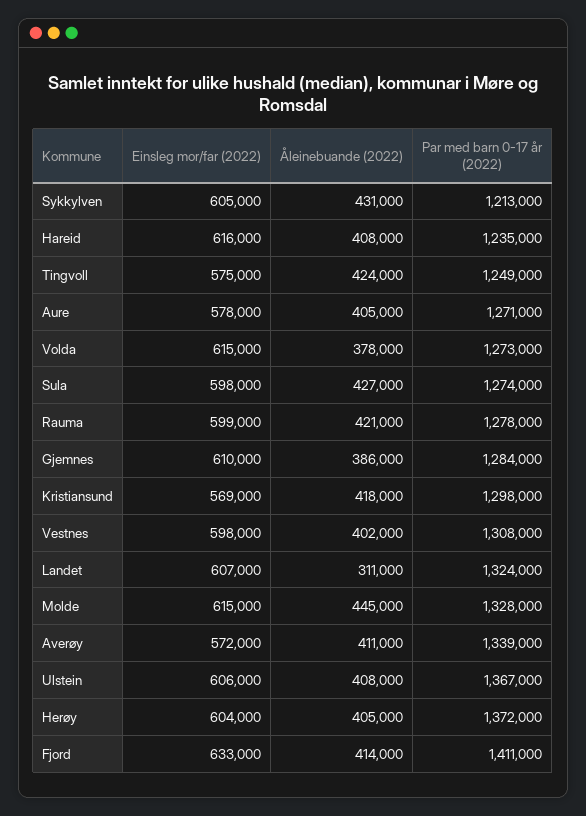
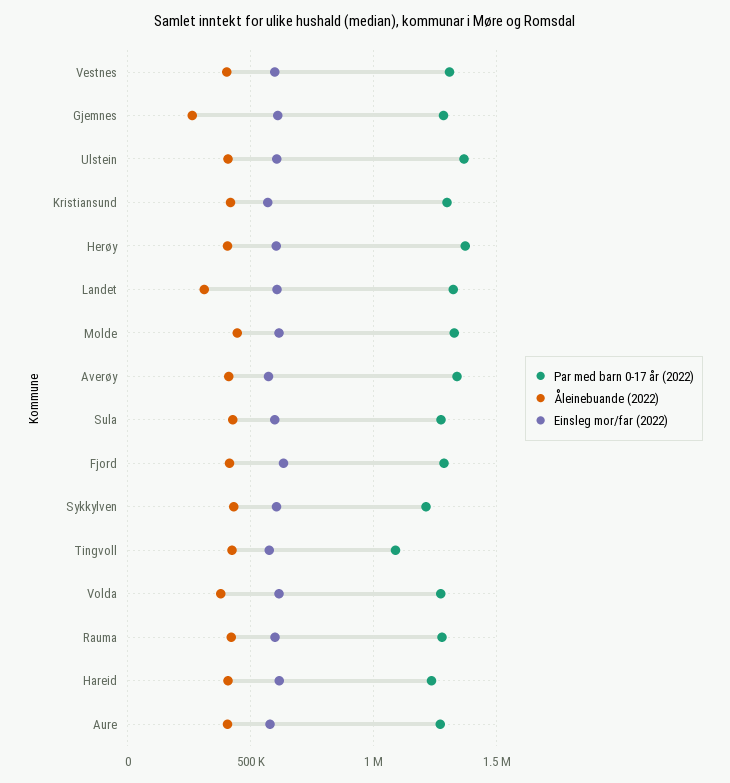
Par med barn 0-17 år (2022), Tingvoll: 1249000 -> 1100000
Åleinebuande (2022), Gjemnes: 386000 -> 250000
Par med barn 0-17 år (2022), Fjord: 1411000 -> 1300000

